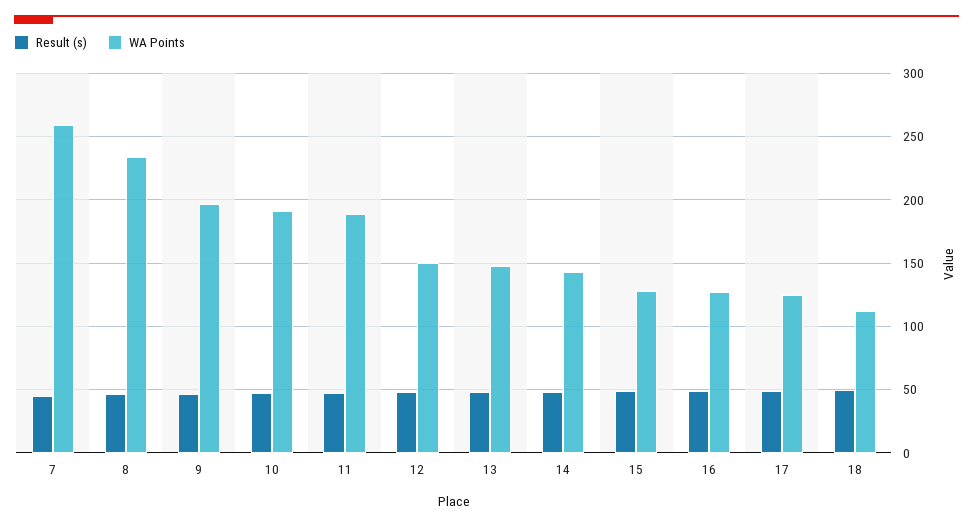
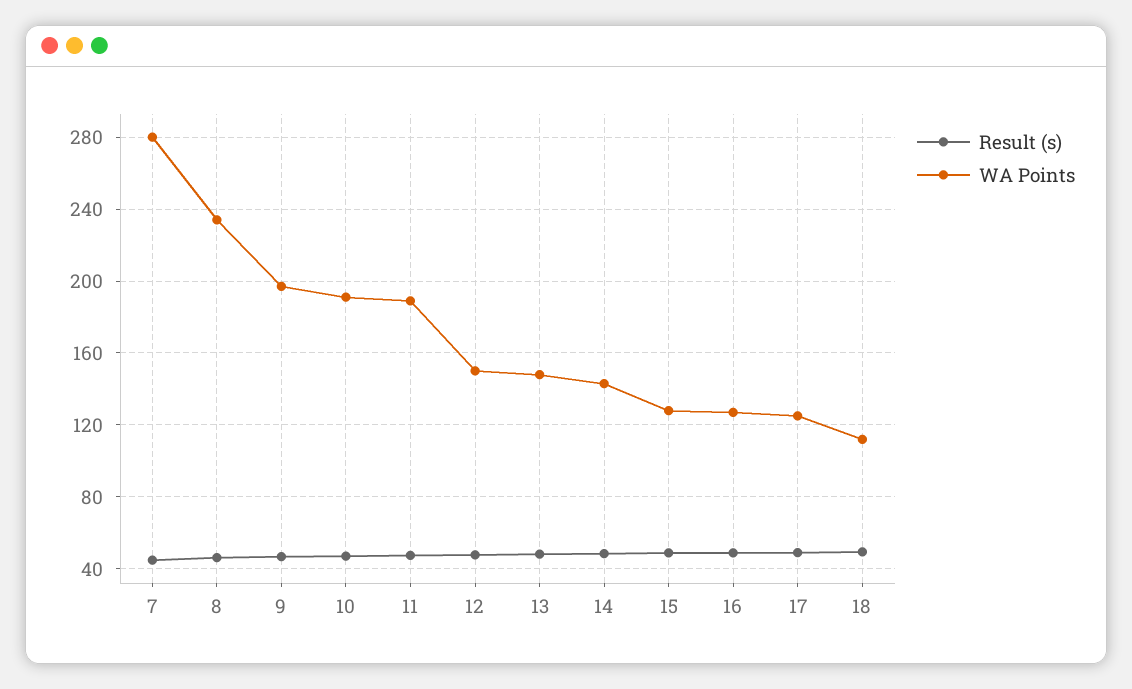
WA Points, 7: 260 -> 280

